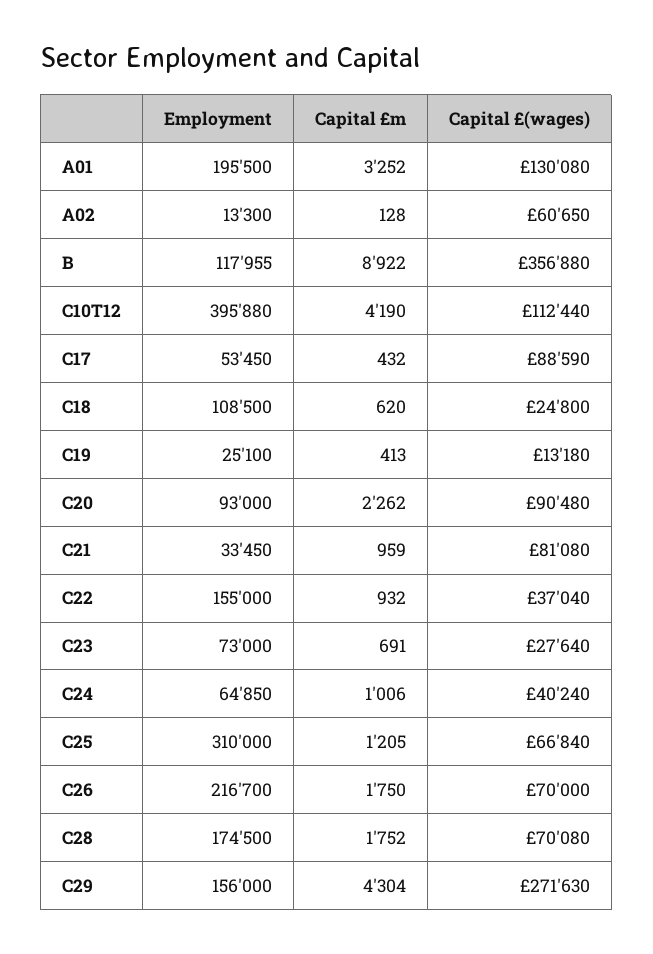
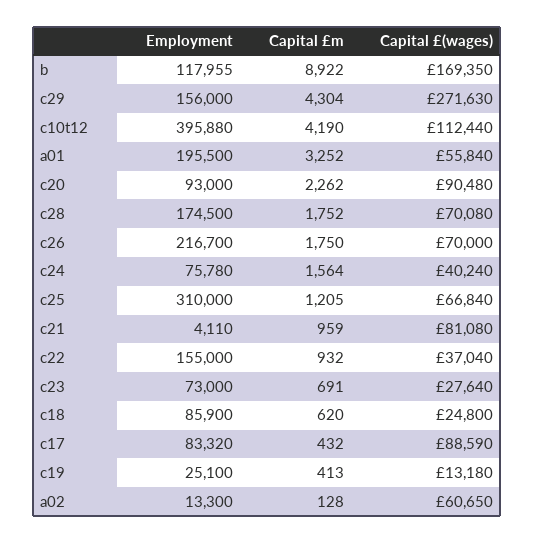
Capital £(wages), A01: 130080 -> 55840
Capital £(wages), B: 356880 -> 169350
Employment, C17: 53450 -> 83320
Employment, C18: 108500 -> 85900
Employment, C21: 33450 -> 4110
Employment, C24: 64850 -> 75780
Capital £m, C24: 1006 -> 1564

